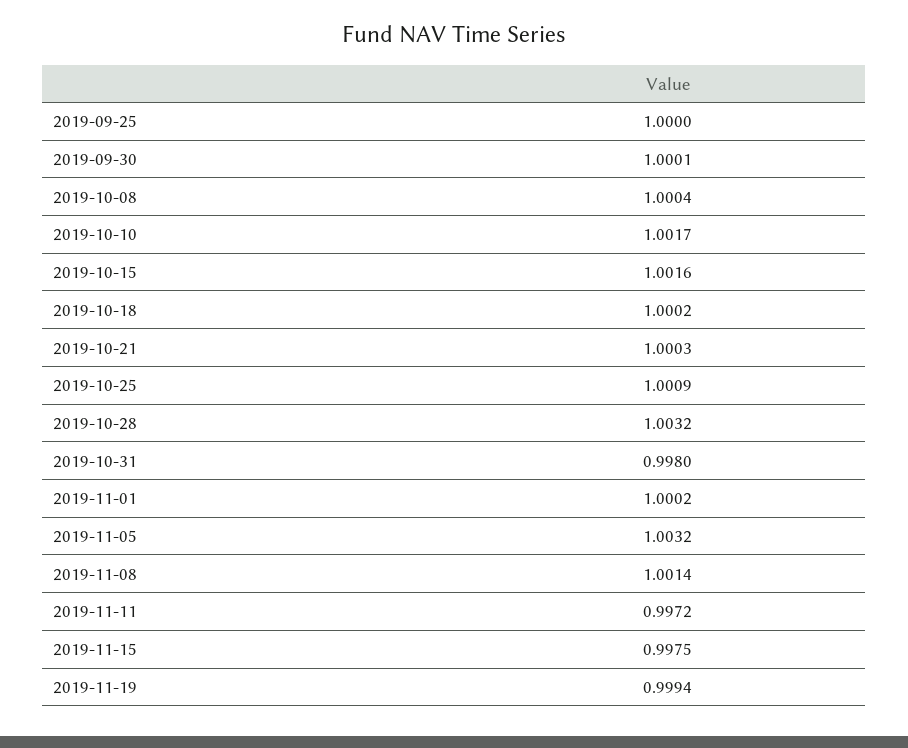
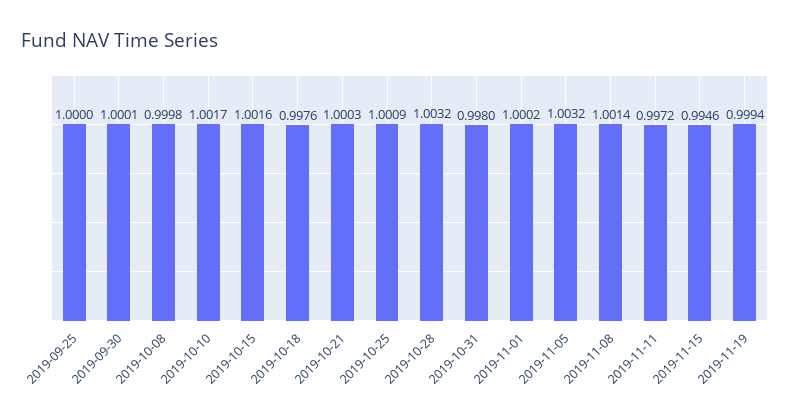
2019-10-08: 1.0004 -> 0.9998
2019-10-18: 1.0002 -> 0.9976
2019-11-15: 0.9975 -> 0.9946

